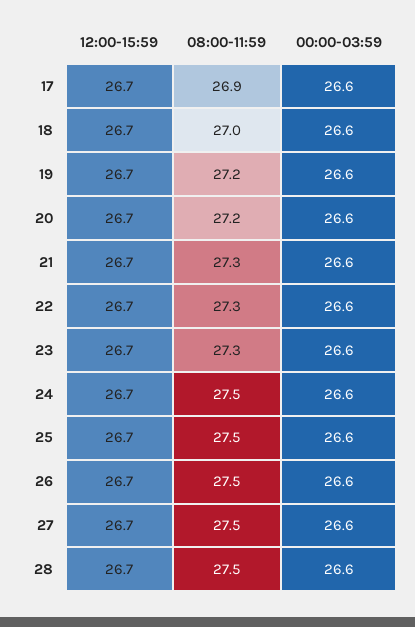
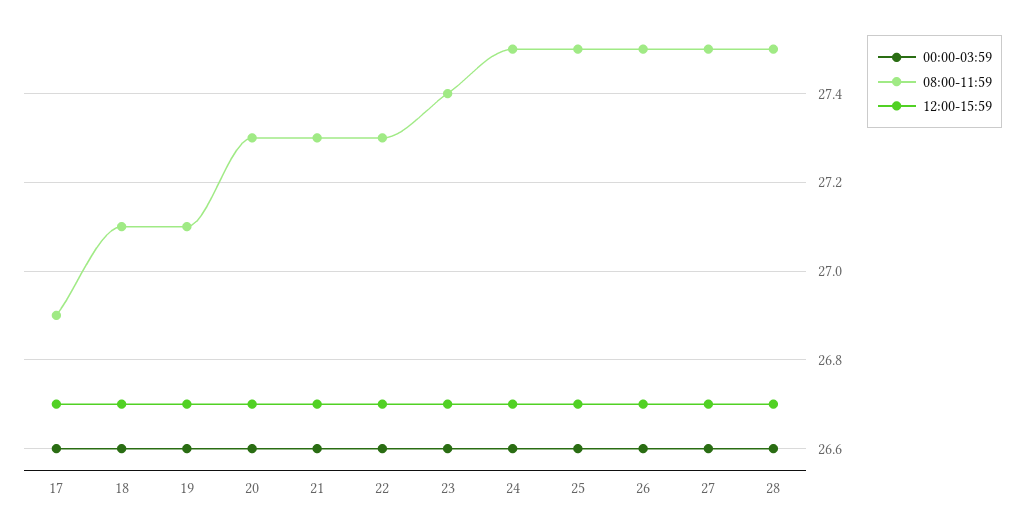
08:00-11:59, 18: 27 -> 27.1
08:00-11:59, 19: 27.2 -> 27.1
08:00-11:59, 20: 27.2 -> 27.3
08:00-11:59, 23: 27.3 -> 27.4

